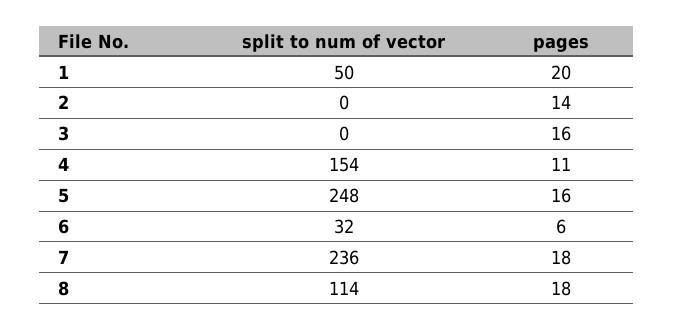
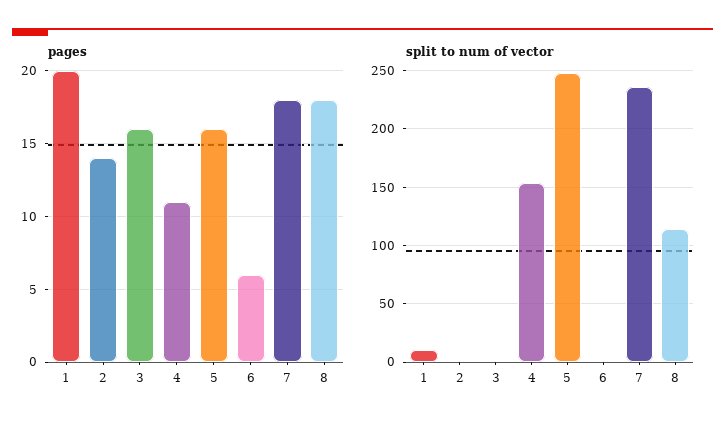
split to num of vector, 1: 50 -> 10
split to num of vector, 6: 32 -> 0

